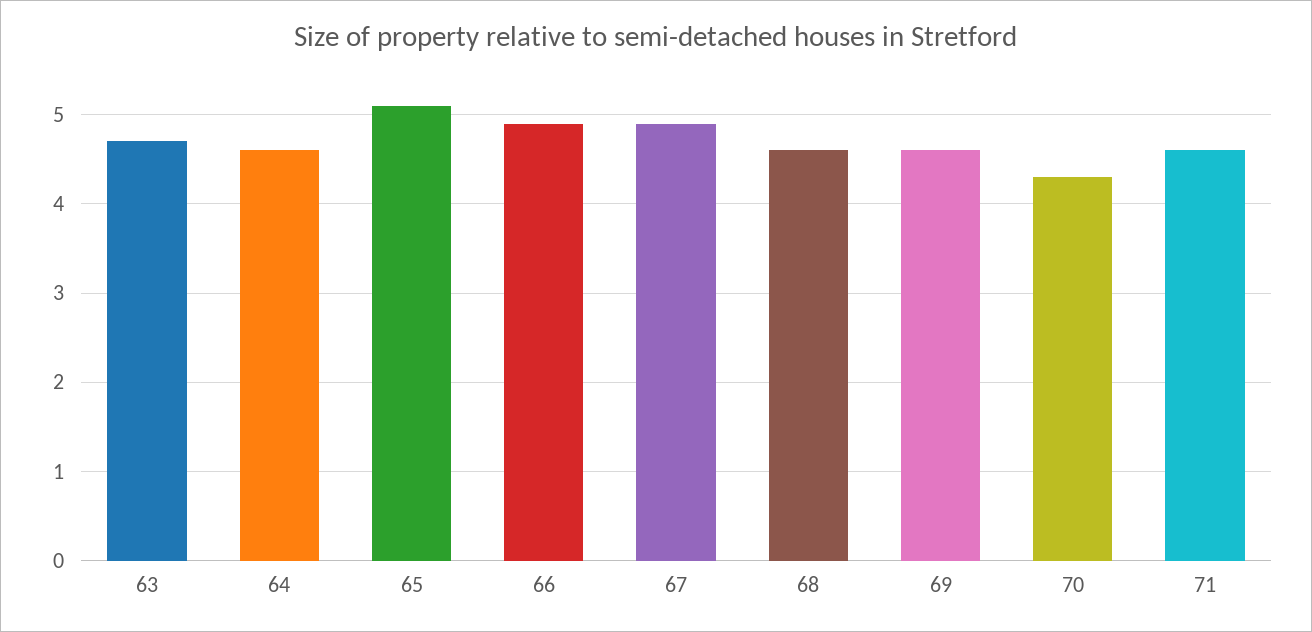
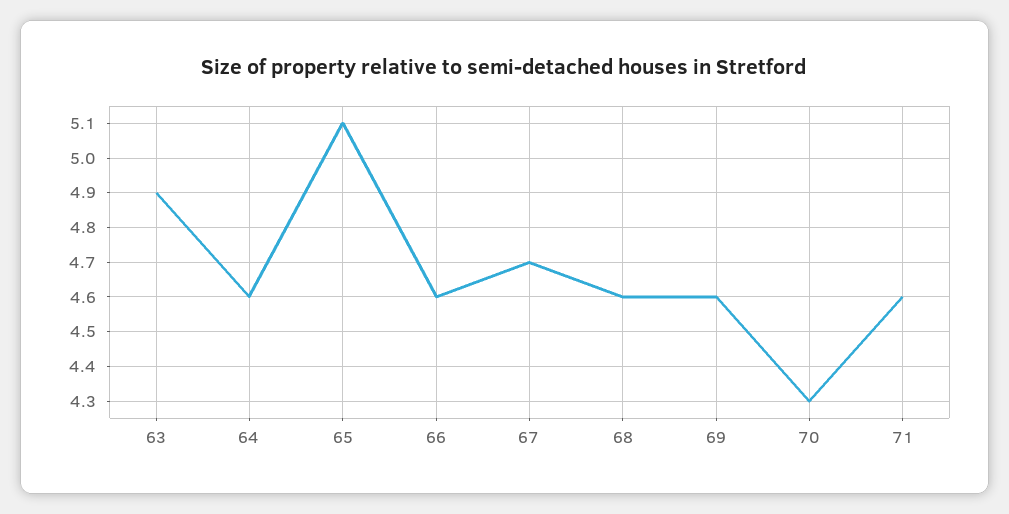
63: 4.7 -> 4.9
66: 4.9 -> 4.6
67: 4.9 -> 4.7

